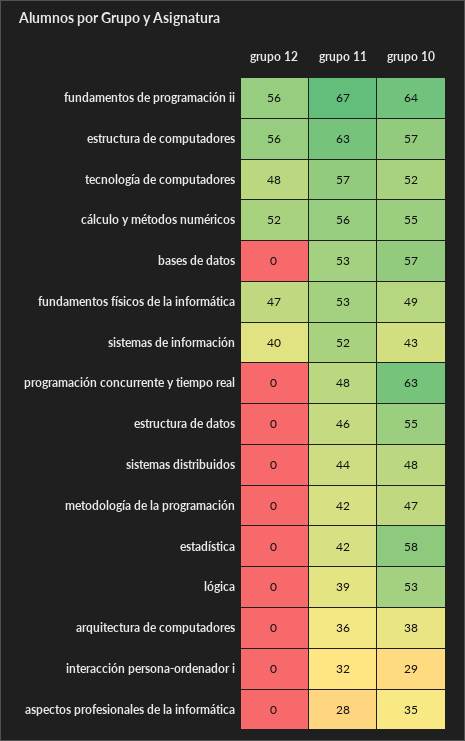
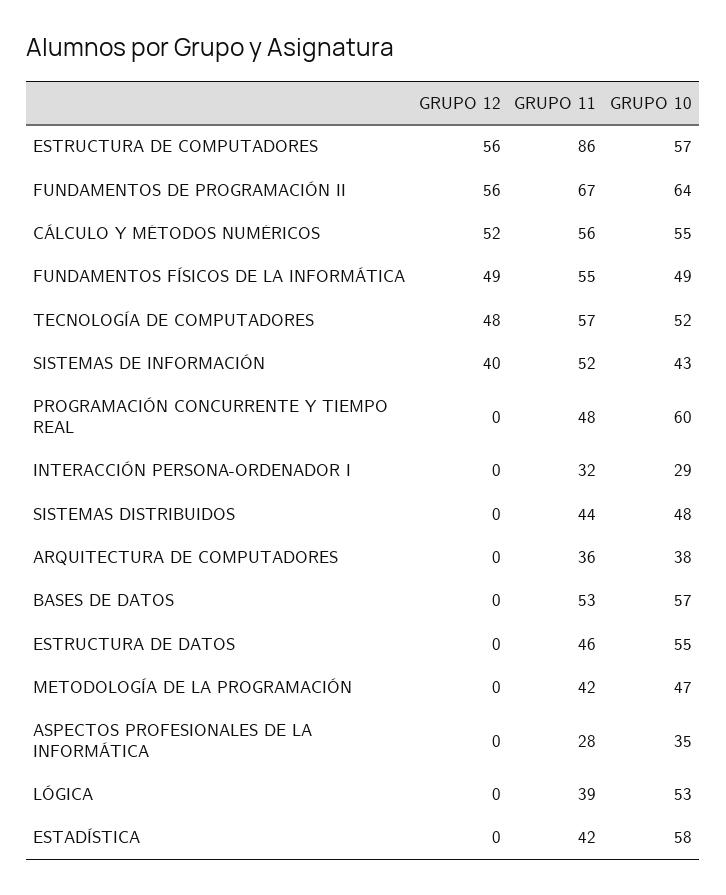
grupo 11, estructura de computadores: 63 -> 86
grupo 12, fundamentos físicos de la informática: 47 -> 49
grupo 11, fundamentos físicos de la informática: 53 -> 55
grupo 10, programación concurrente y tiempo real: 63 -> 60

